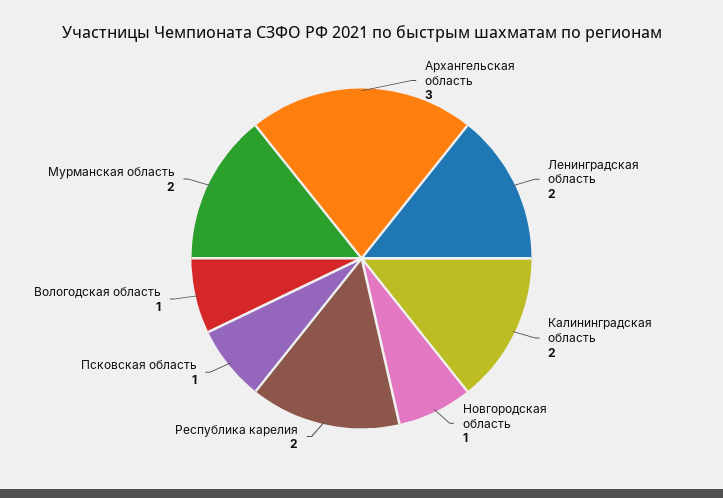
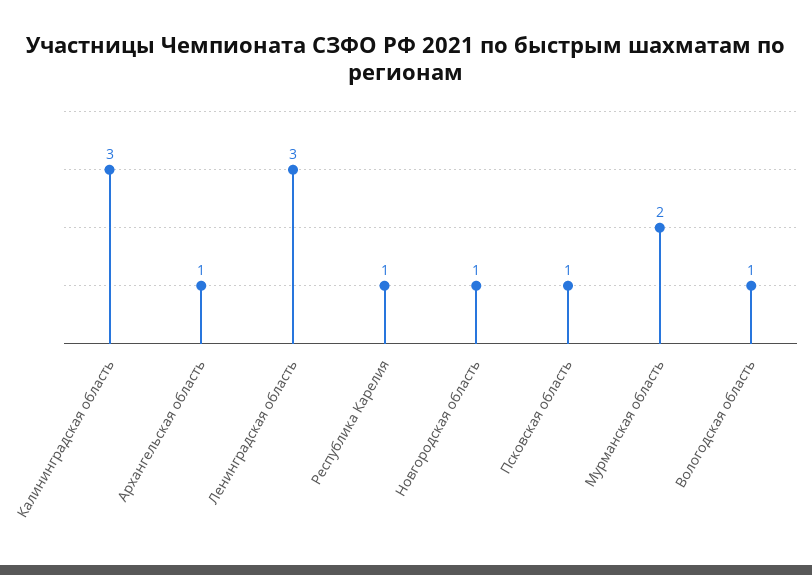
Архангельская область: 3 -> 1
Ленинградская область: 2 -> 3
Калининградская область: 2 -> 3
Республика карелия: 2 -> 1

